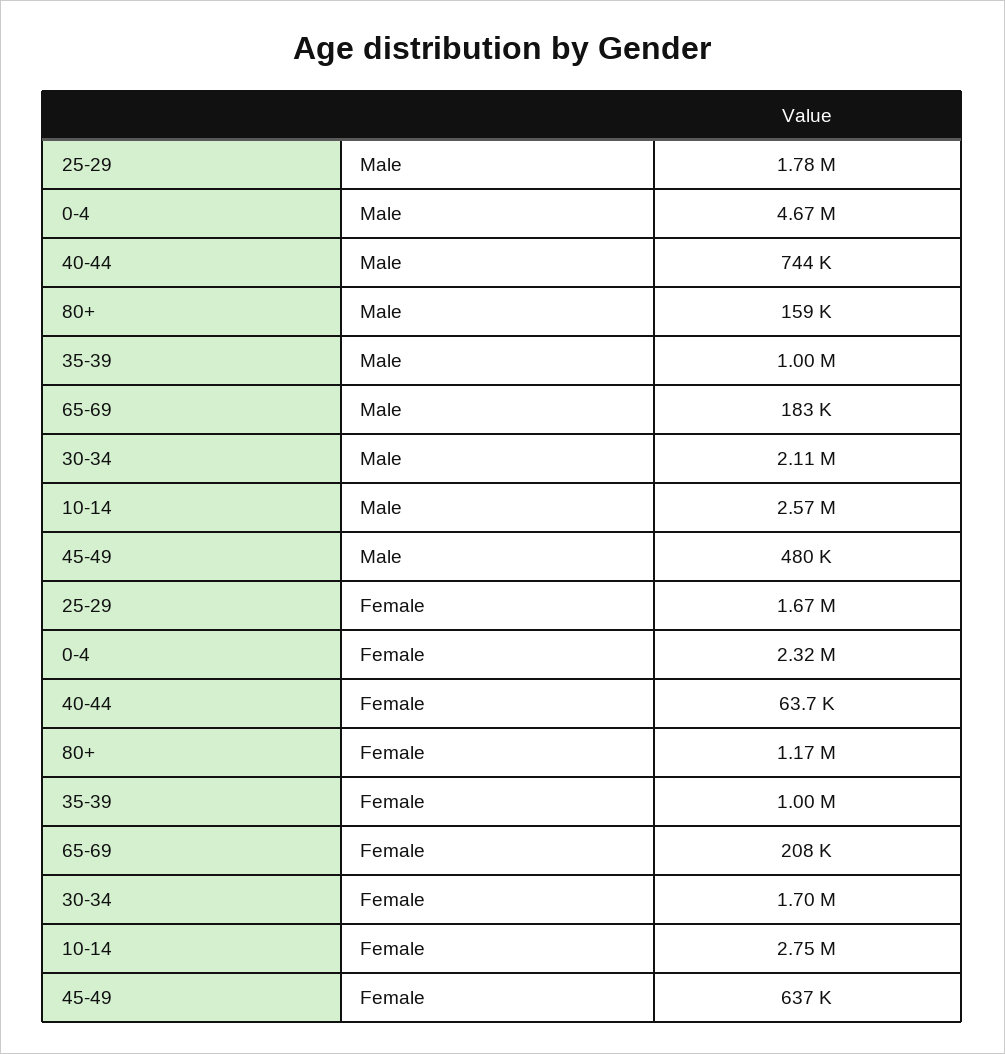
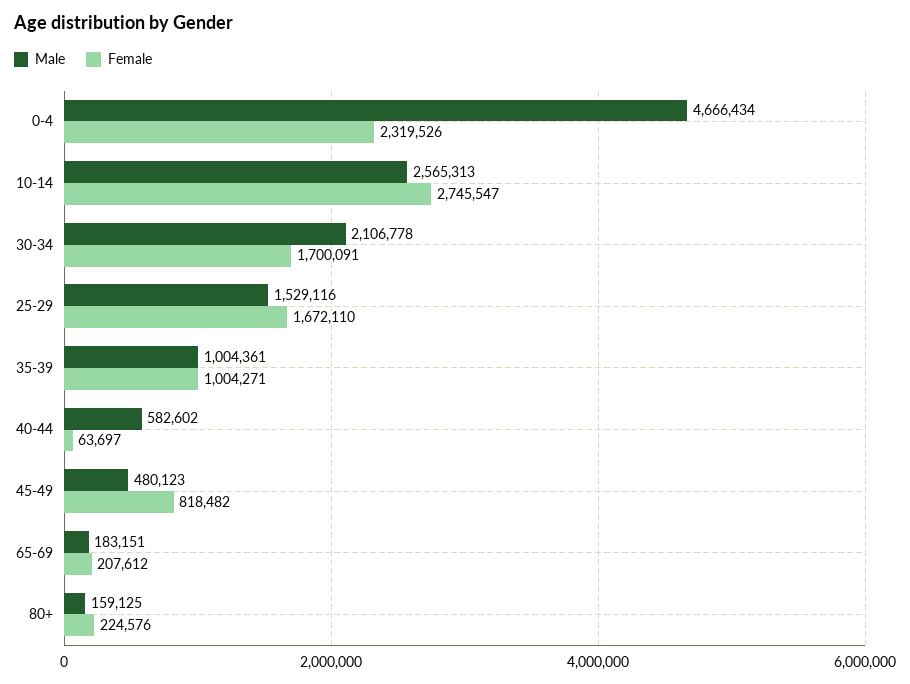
Male, 25-29: 1780000 -> 1529116
Male, 40-44: 744000 -> 582602
Female, 80+: 1170000 -> 224576
Female, 45-49: 637000 -> 818482

